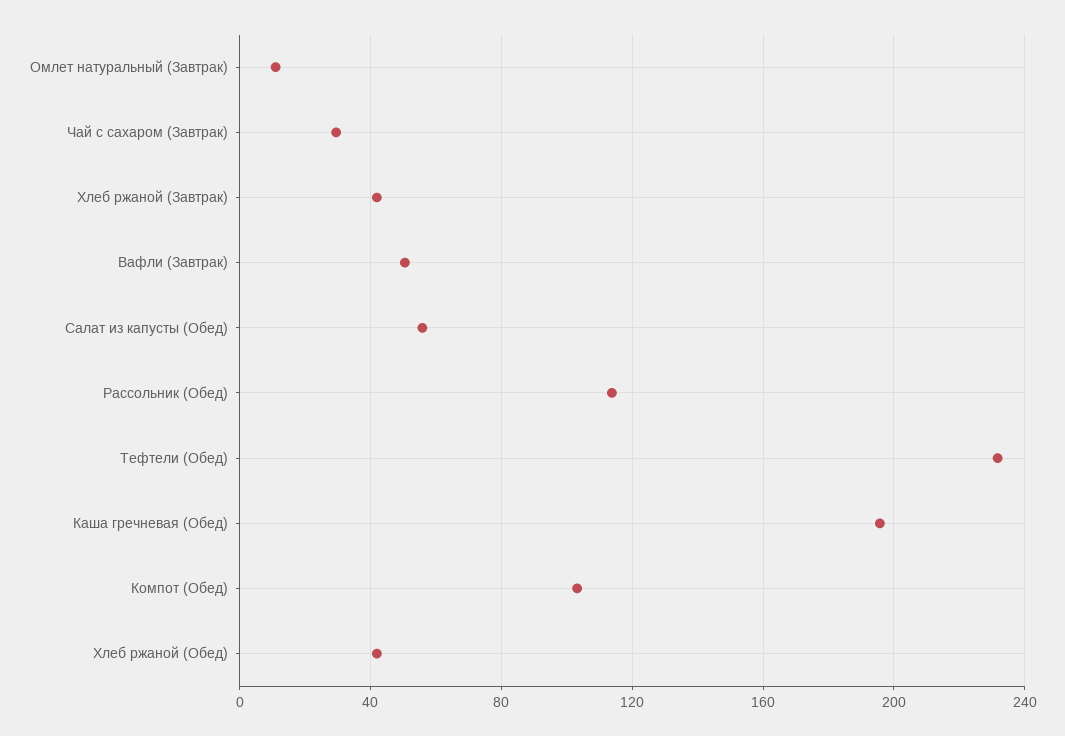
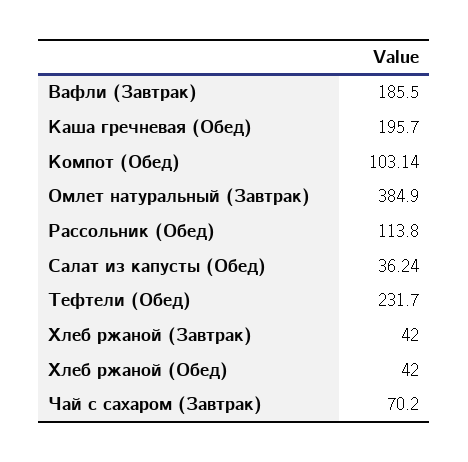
Омлет натуральный (Завтрак): 10 -> 384.9
Чай с сахаром (Завтрак): 30 -> 70.2
Вафли (Завтрак): 50 -> 185.5
Салат из капусты (Обед): 55 -> 36.24

